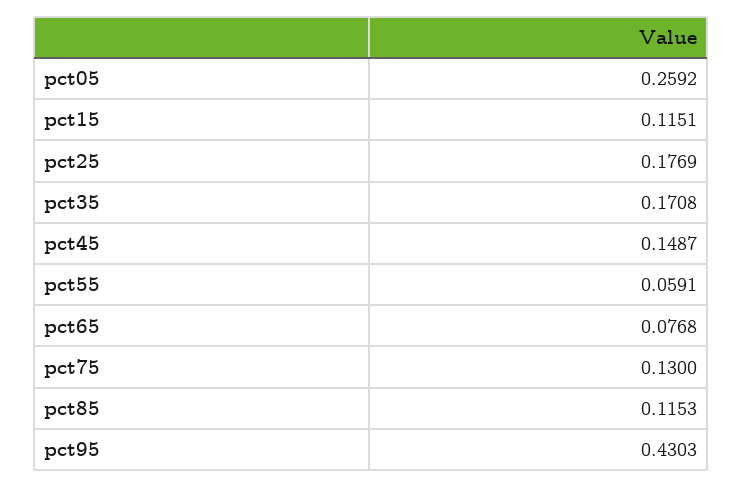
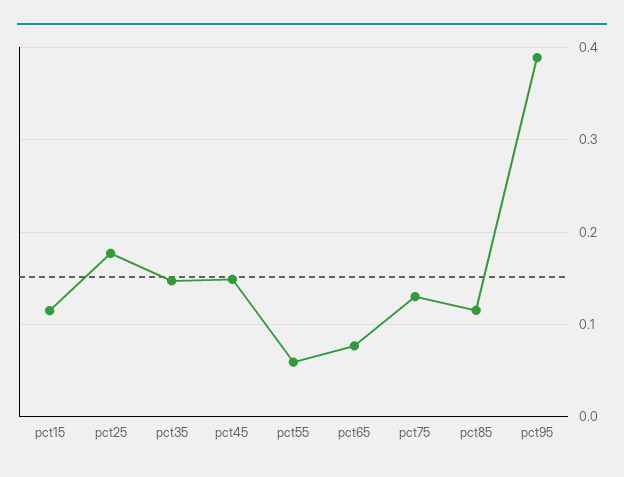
pct05: 0.2592 -> none
pct35: 0.1708 -> 0.15
pct95: 0.4303 -> 0.39

